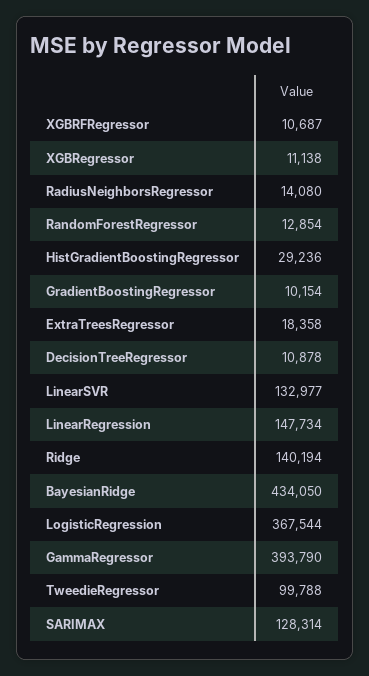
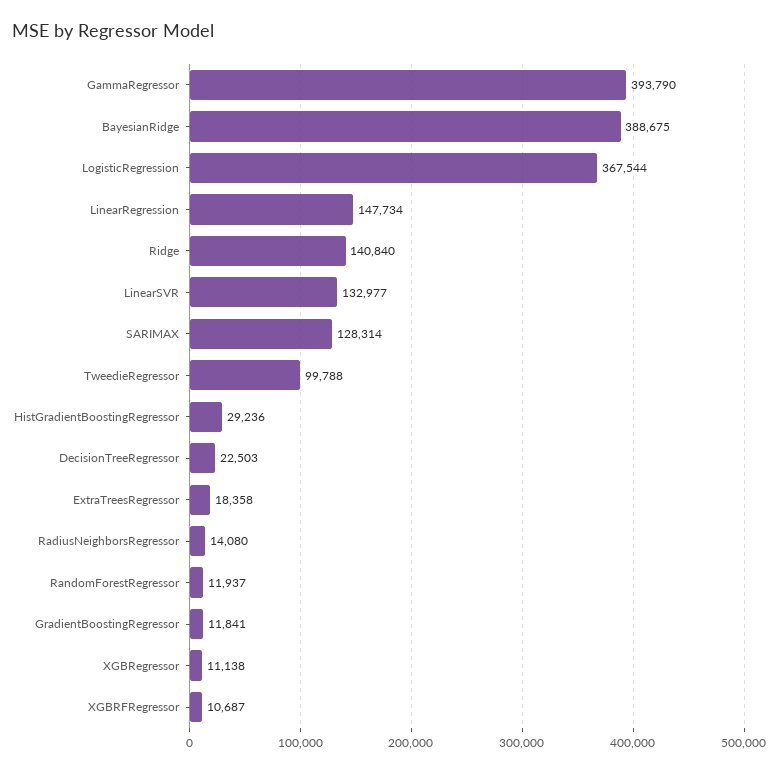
RandomForestRegressor: 12854 -> 11937
GradientBoostingRegressor: 10154 -> 11841
DecisionTreeRegressor: 10878 -> 22503
Ridge: 140194 -> 140840
BayesianRidge: 434050 -> 388675

